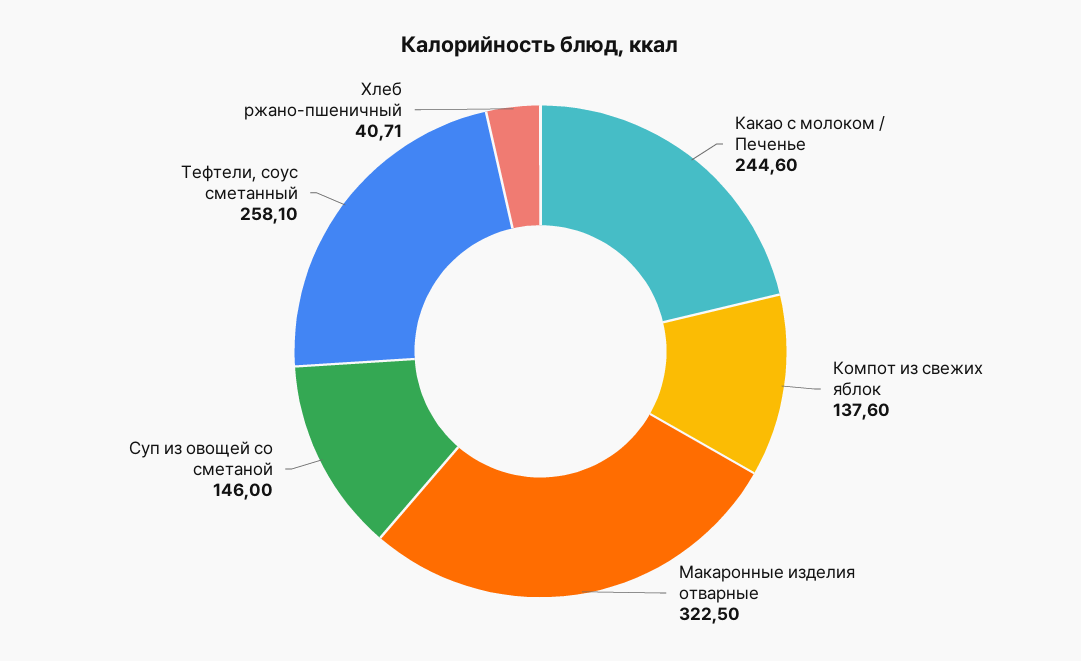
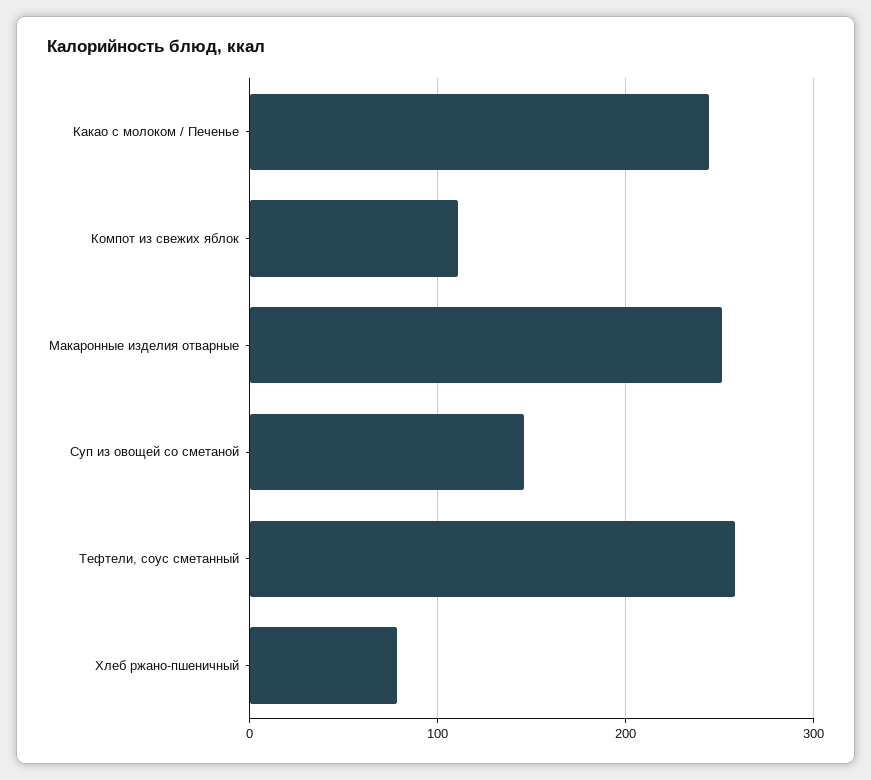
Компот из свежих яблок: 137.6 -> 110
Макаронные изделия отварные: 322.5 -> 250
Хлеб ржано-пшеничный: 40.71 -> 80

